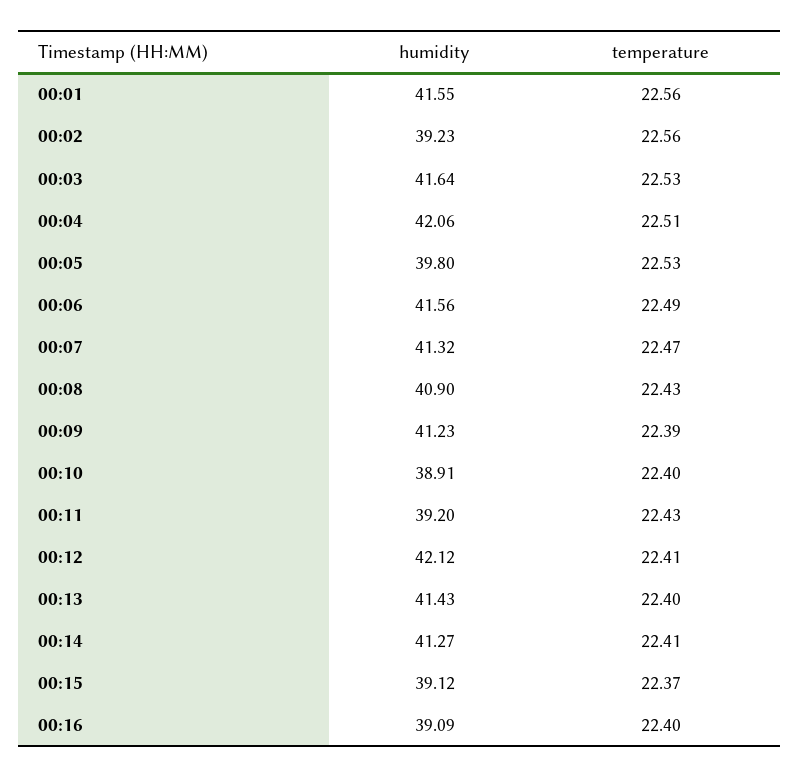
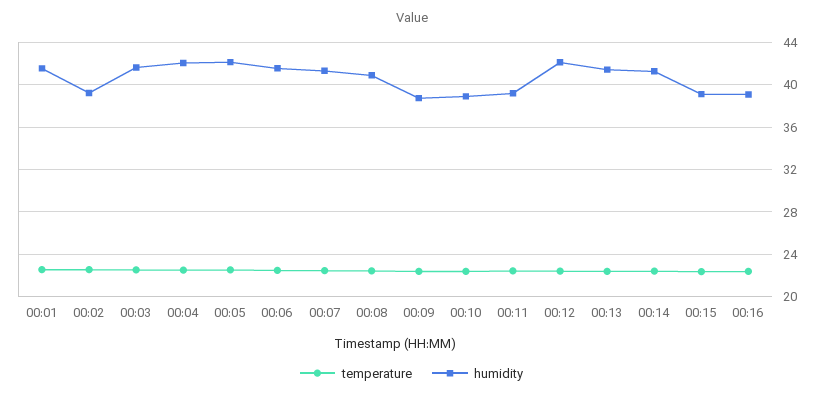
humidity, 00:05: 39.8 -> 42
humidity, 00:09: 41.23 -> 39

